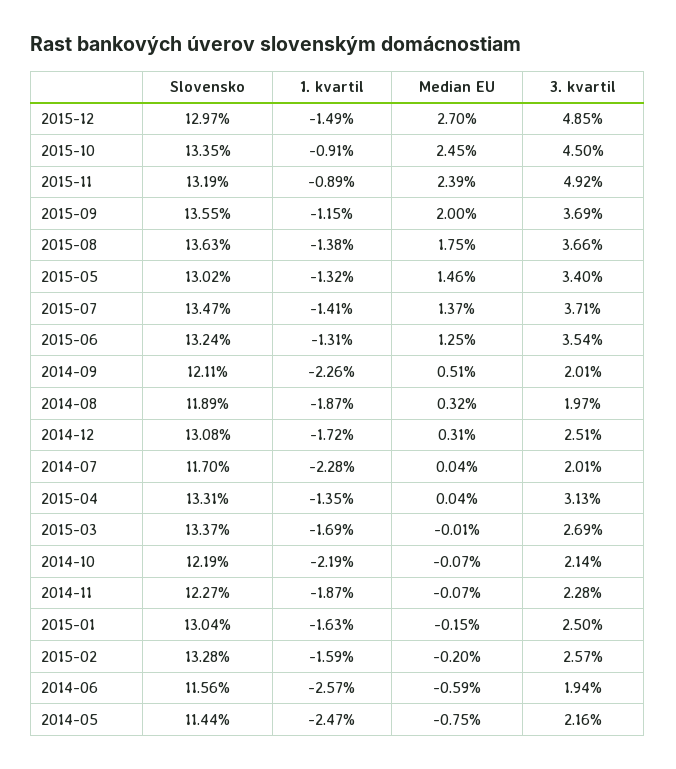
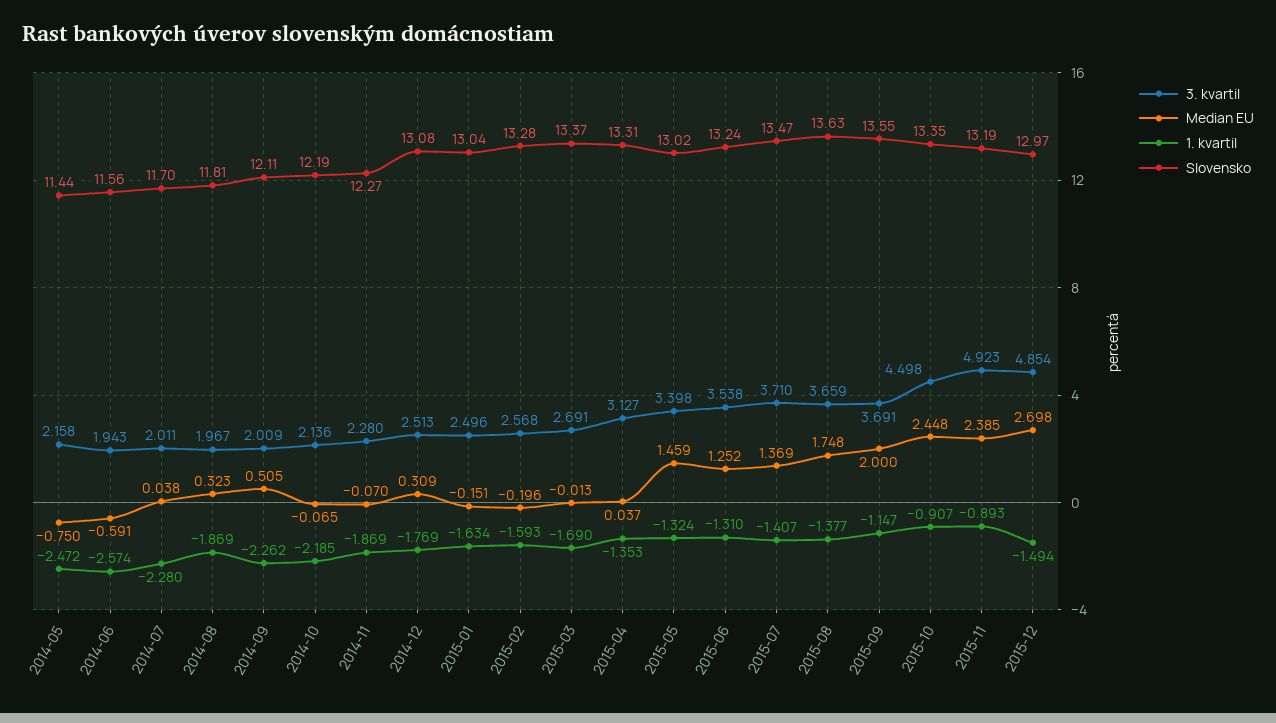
Slovensko, 2014-08: 11.89 -> 11.81
1. kvartil, 2014-12: -1.72 -> -1.769

